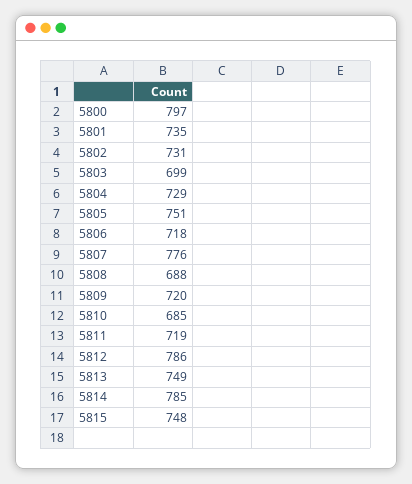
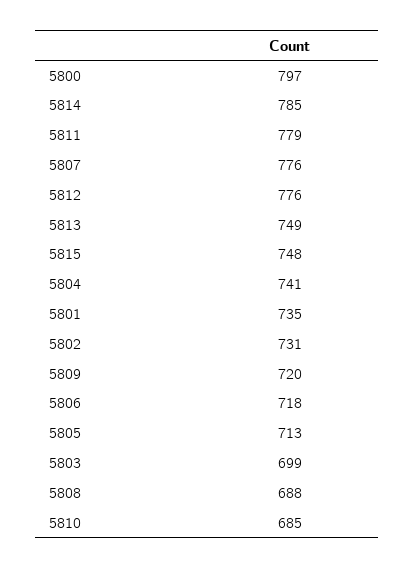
5804: 729 -> 741
5805: 751 -> 713
5811: 719 -> 779
5812: 786 -> 776

